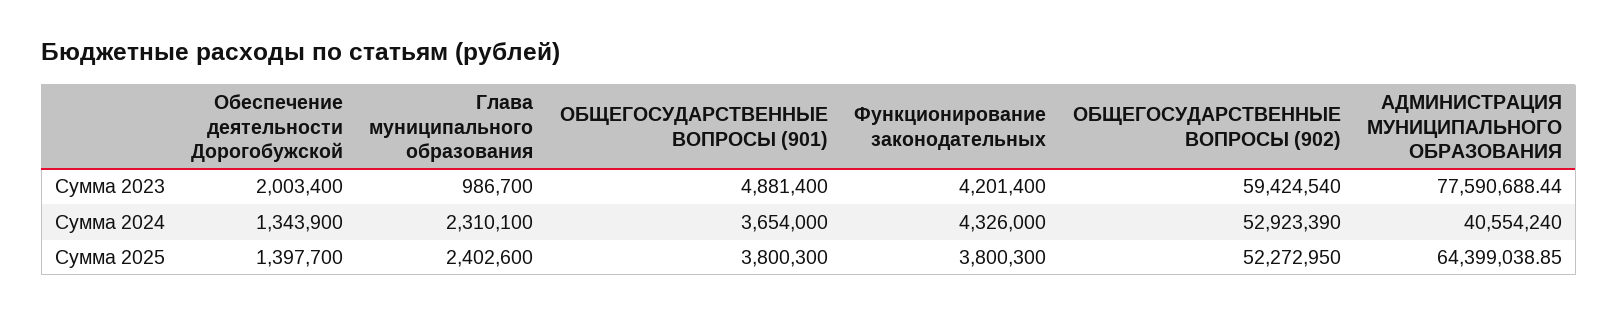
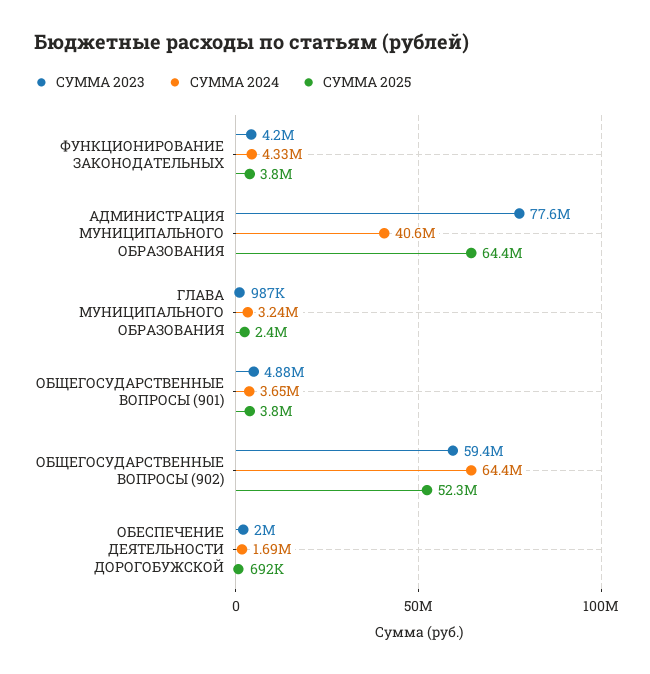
Сумма 2024, Обеспечение деятельности Дорогобужской: 1343900 -> 1690000
Сумма 2024, Глава муниципального образования: 2310100 -> 3240000
Сумма 2024, ОБЩЕГОСУДАРСТВЕННЫЕ ВОПРОСЫ (902): 52923390 -> 64400000
Сумма 2025, Обеспечение деятельности Дорогобужской: 1397700 -> 692000

